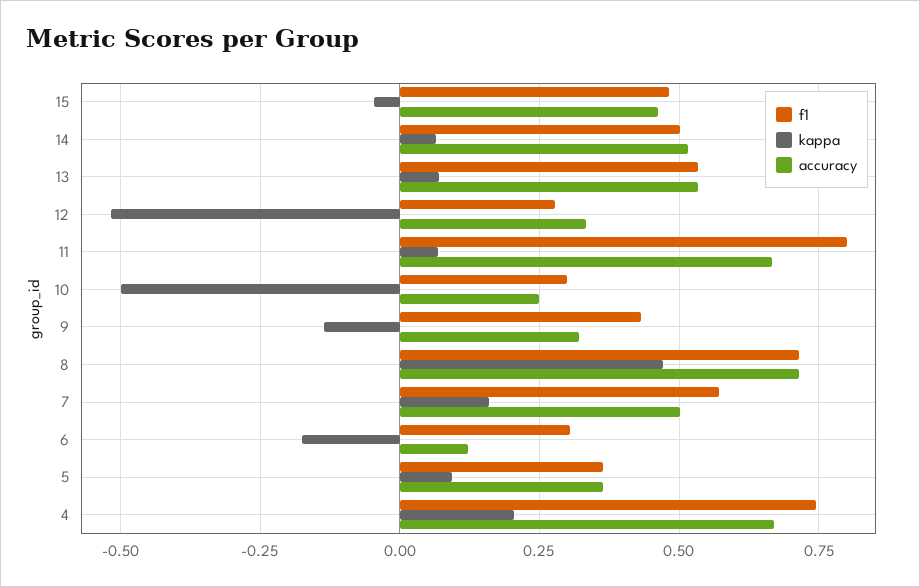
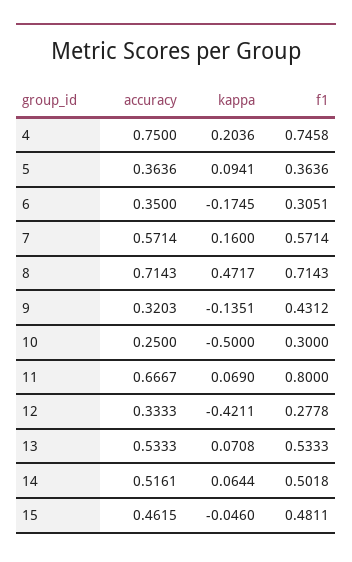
kappa, 12: -0.525 -> -0.4211
accuracy, 7: 0.5 -> 0.5714
accuracy, 6: 0.125 -> 0.35
accuracy, 4: 0.675 -> 0.75

